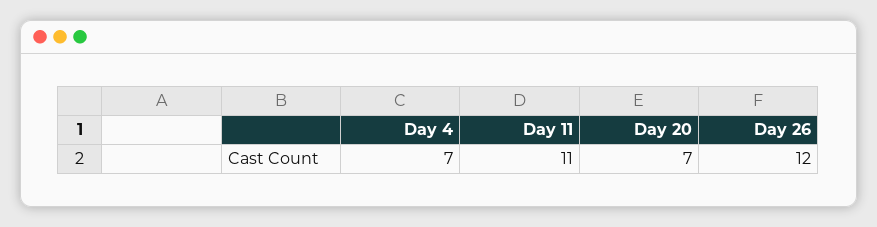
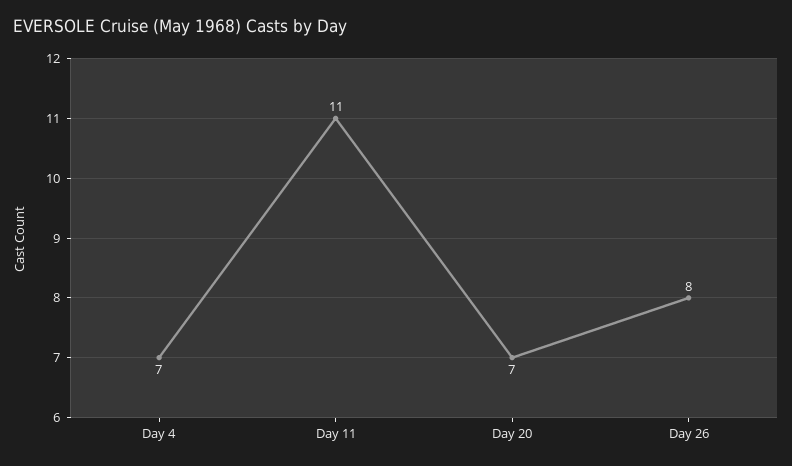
Day 26: 12 -> 8

